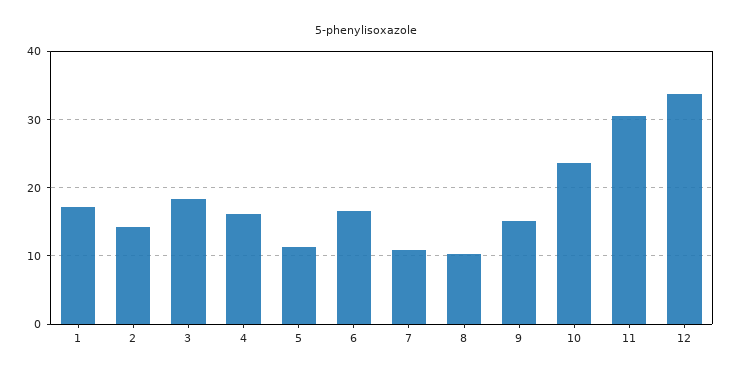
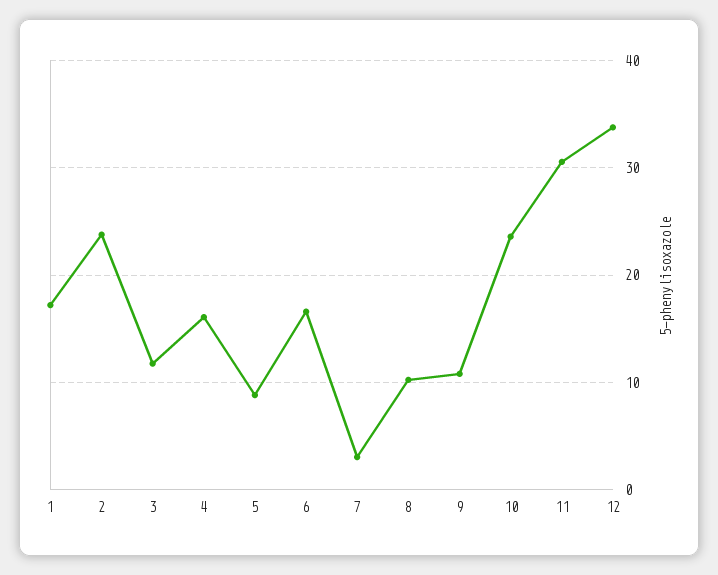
2: 14 -> 24
3: 18 -> 12
5: 11 -> 9
7: 11 -> 3
9: 15 -> 11

